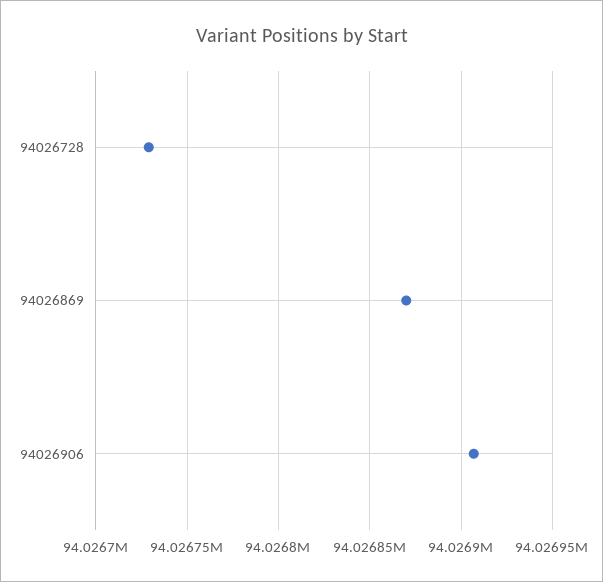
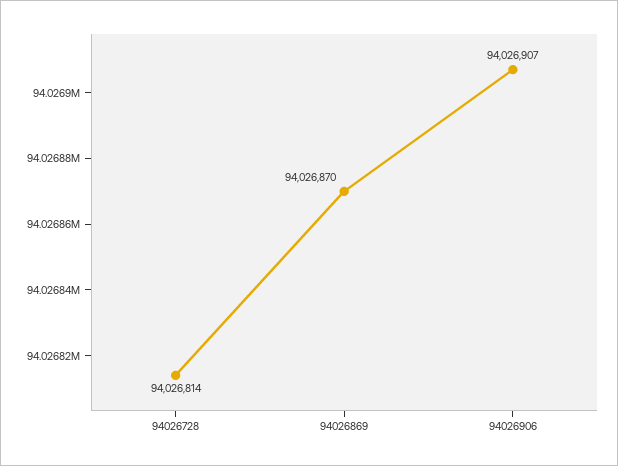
94026728: 94026730 -> 94026814

